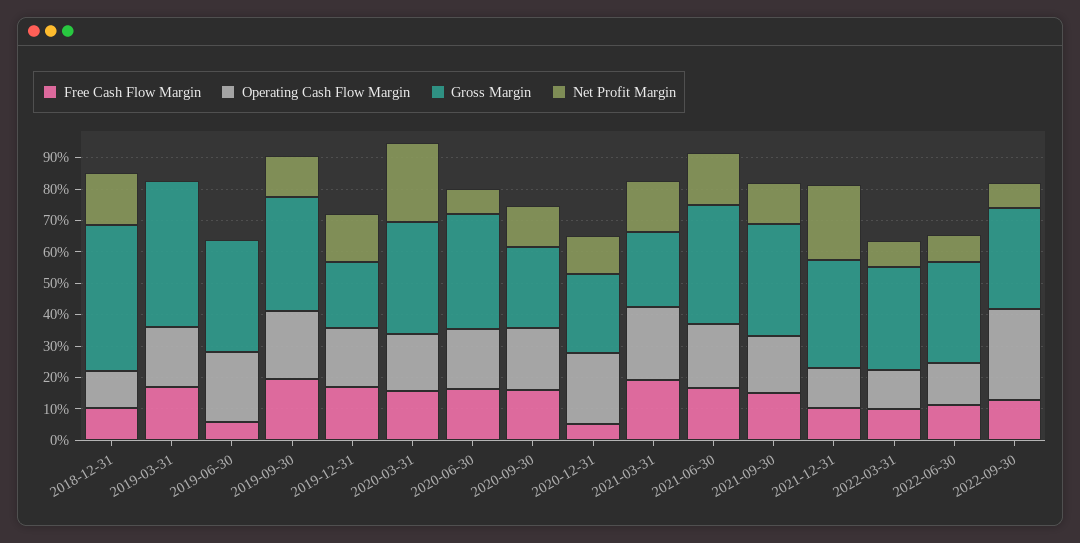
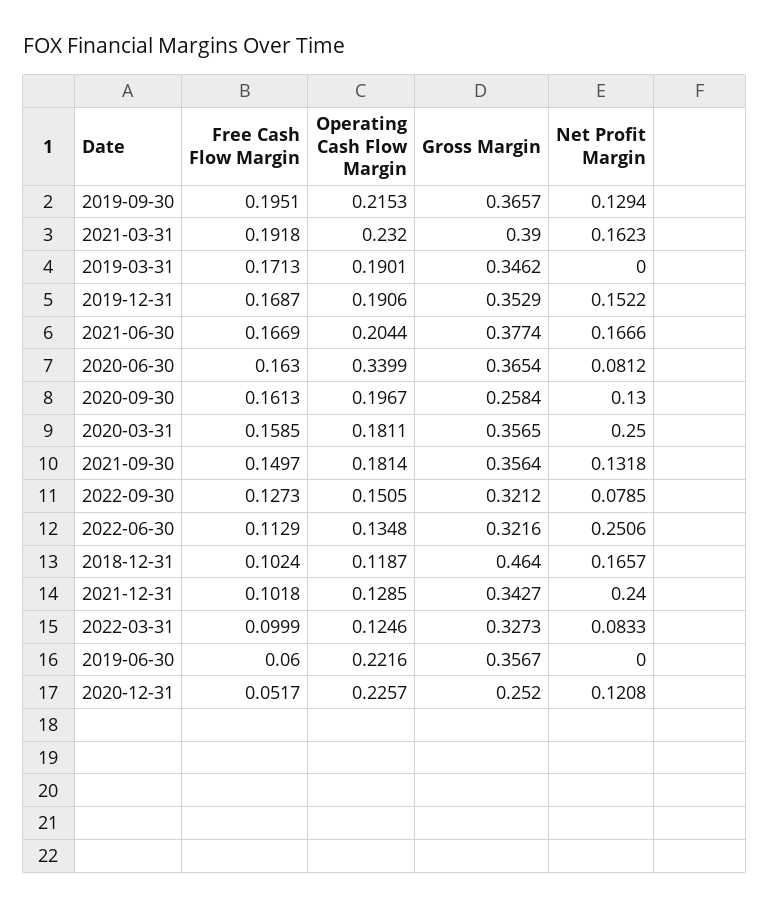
Gross Margin, 2019-03-31: 0.45 -> 0.3462
Gross Margin, 2019-12-31: 0.2 -> 0.3529
Operating Cash Flow Margin, 2020-06-30: 0.2 -> 0.3399
Gross Margin, 2021-03-31: 0.25 -> 0.39
Net Profit Margin, 2022-06-30: 0.1 -> 0.2506
Operating Cash Flow Margin, 2022-09-30: 0.3 -> 0.1505

